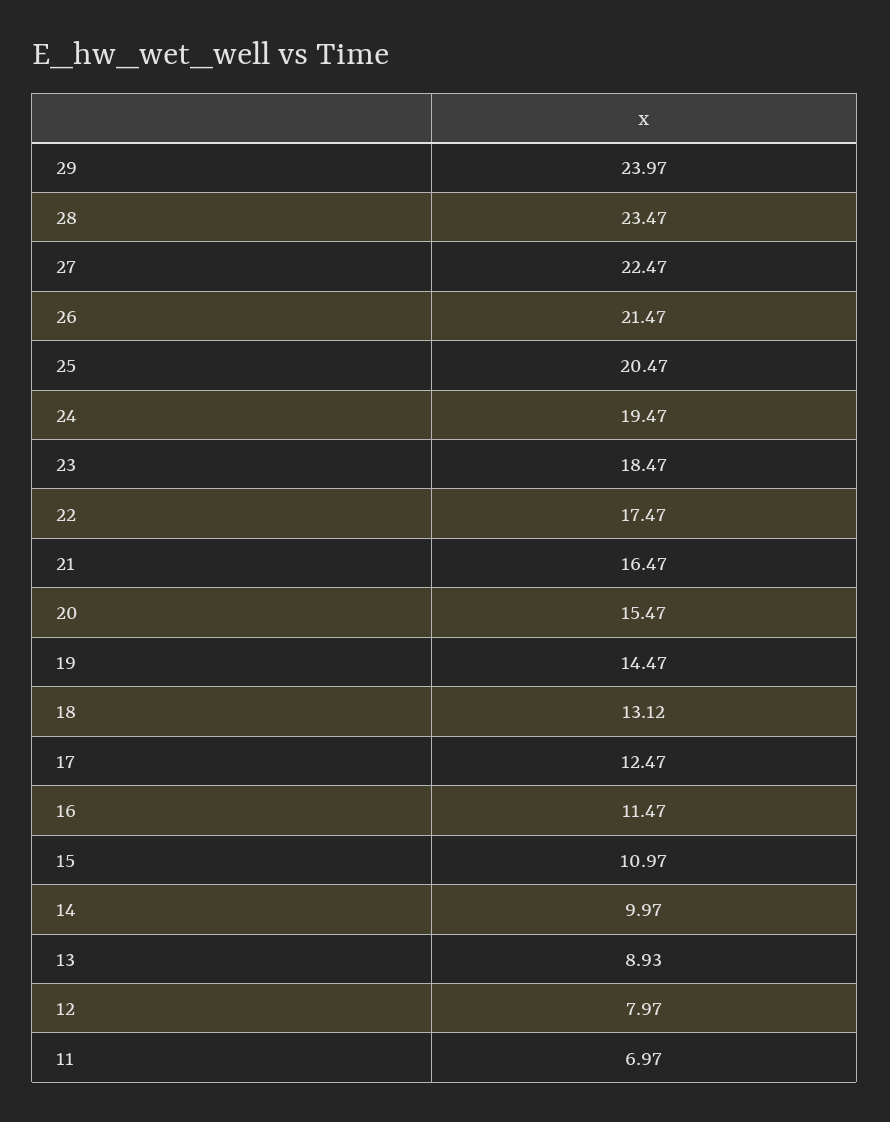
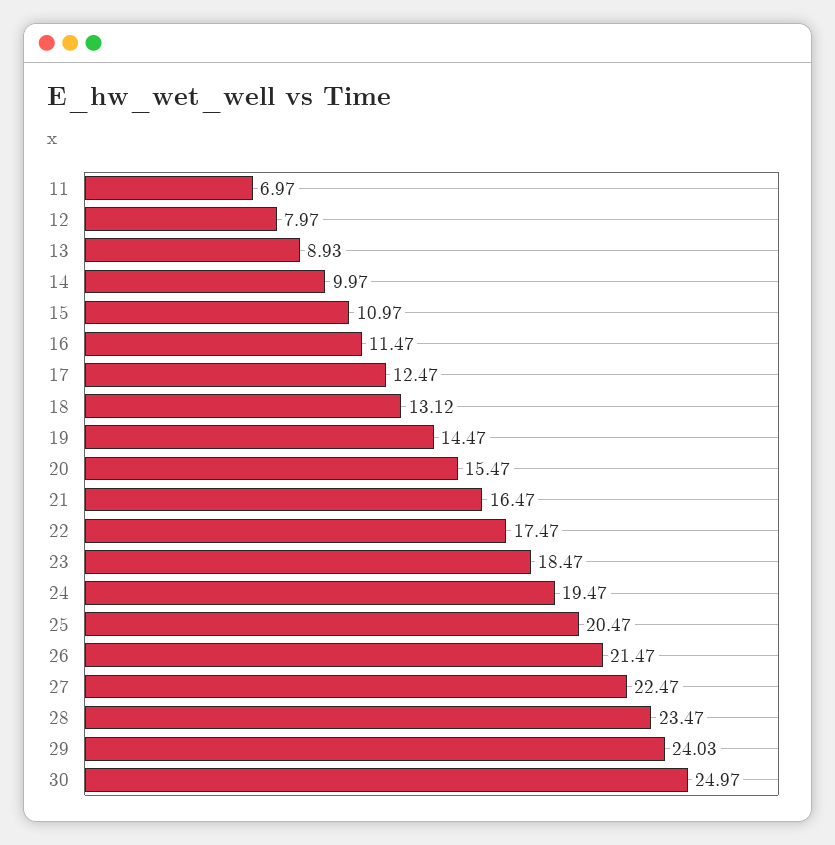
29: 23.97 -> 24.03
30: none -> 24.97

